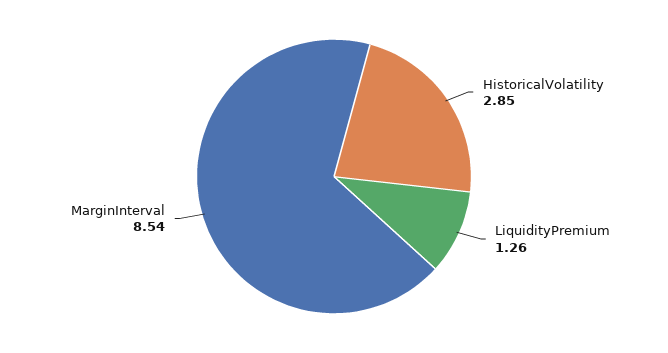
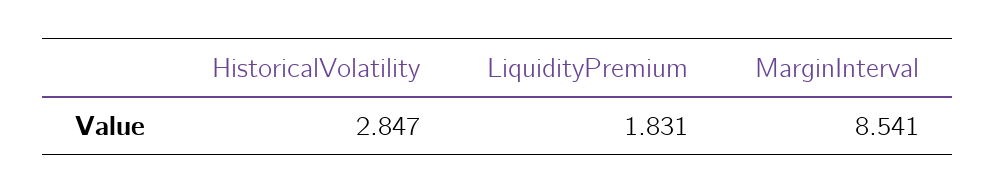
LiquidityPremium: 1.26 -> 1.831

